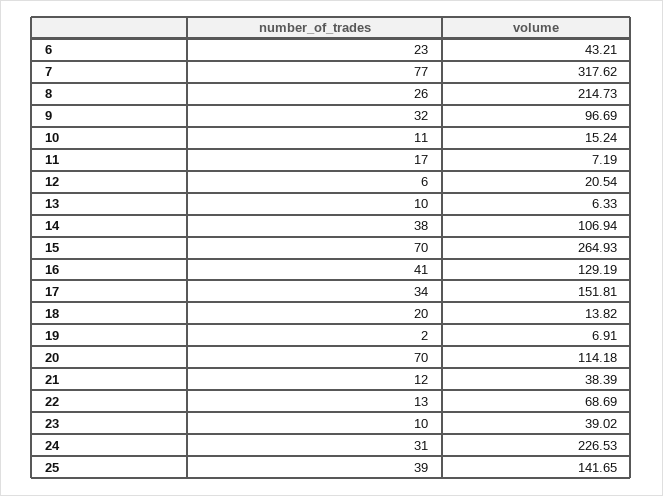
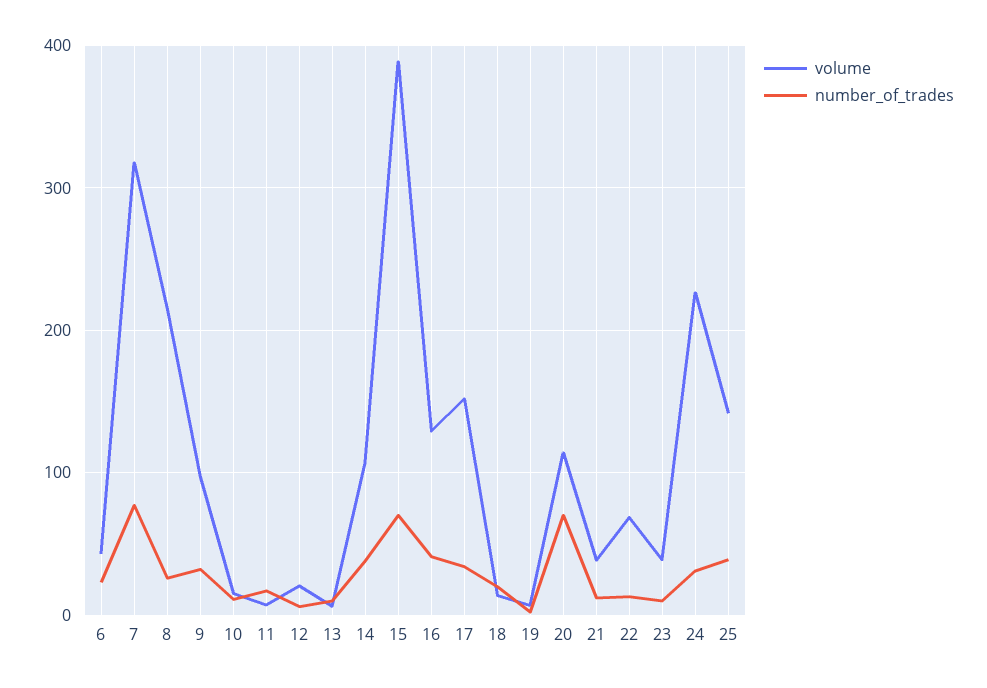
volume, 15: 264.93 -> 390

